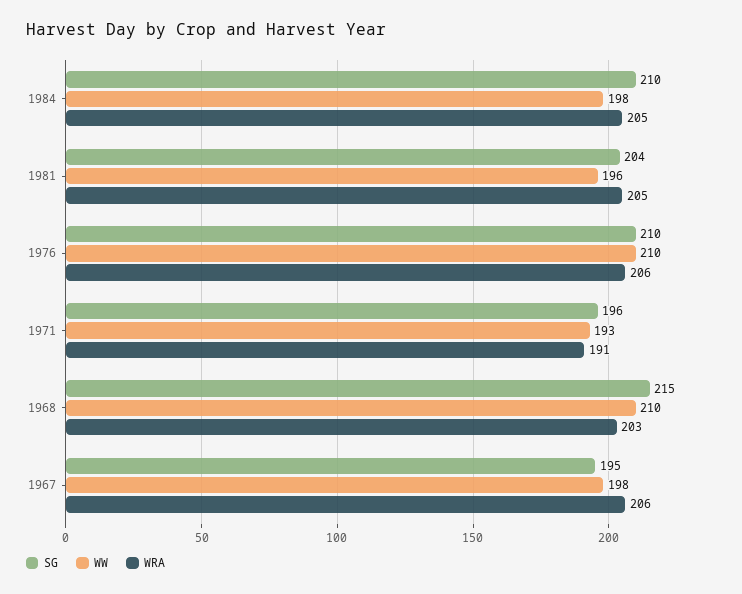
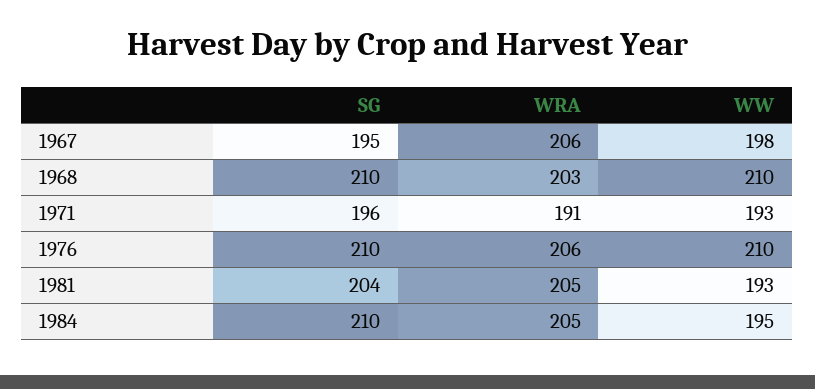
WW, 1984: 198 -> 195
WW, 1981: 196 -> 193
SG, 1968: 215 -> 210

